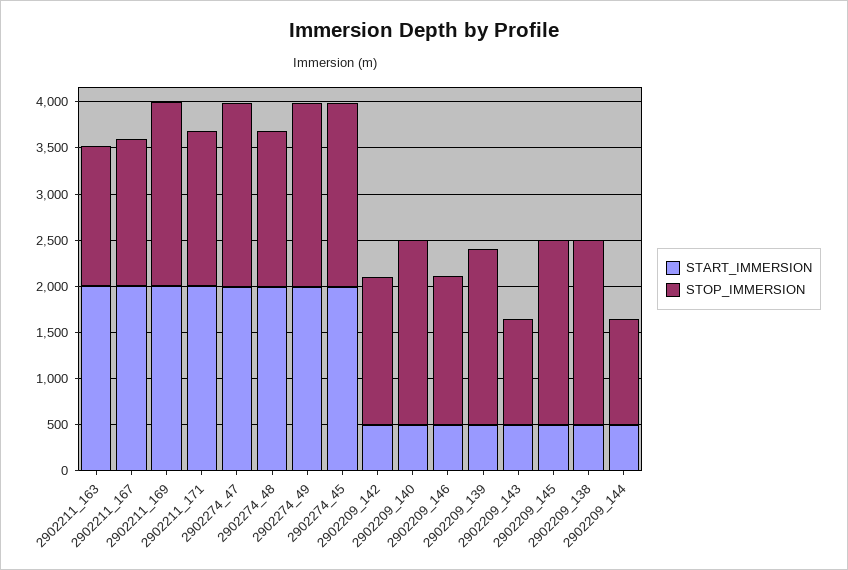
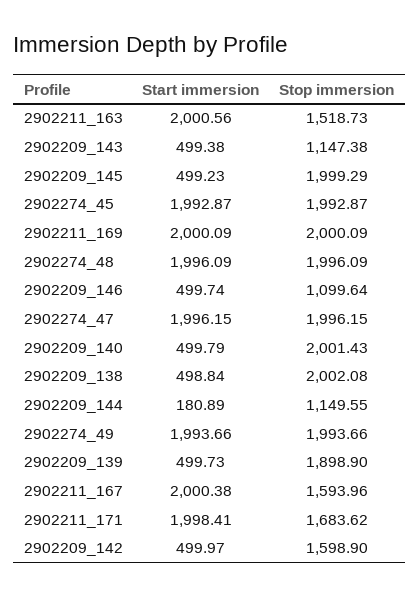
STOP_IMMERSION, 2902274_48: 1700 -> 1996.09
STOP_IMMERSION, 2902209_146: 1600 -> 1099.64
START_IMMERSION, 2902209_144: 500 -> 180.89

